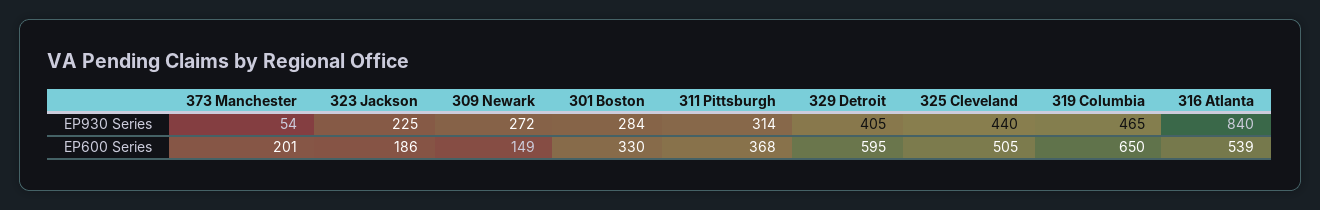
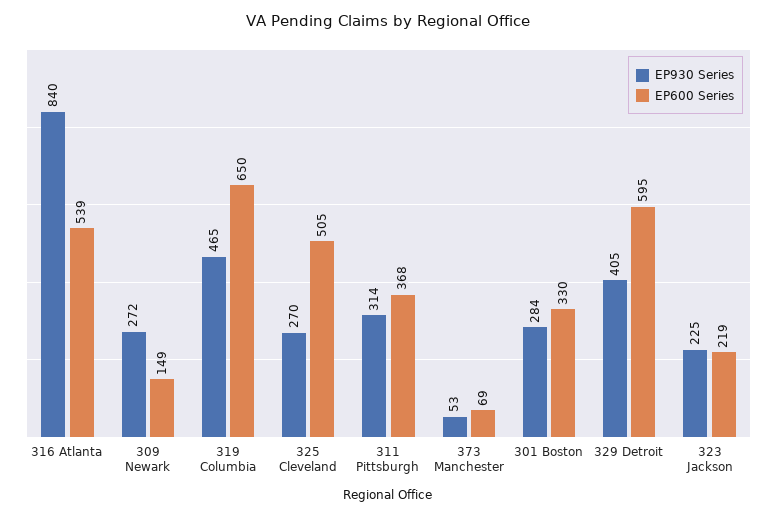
EP930 Series, 373 Manchester: 54 -> 53
EP930 Series, 325 Cleveland: 440 -> 270
EP600 Series, 373 Manchester: 201 -> 69
EP600 Series, 323 Jackson: 186 -> 219

